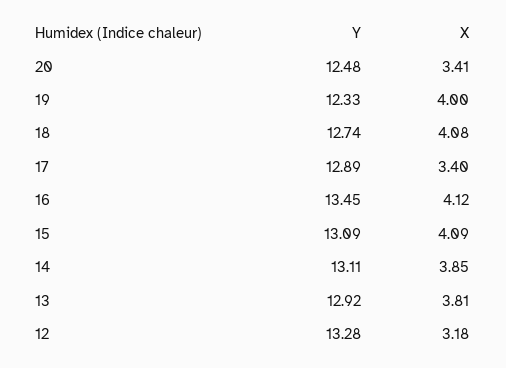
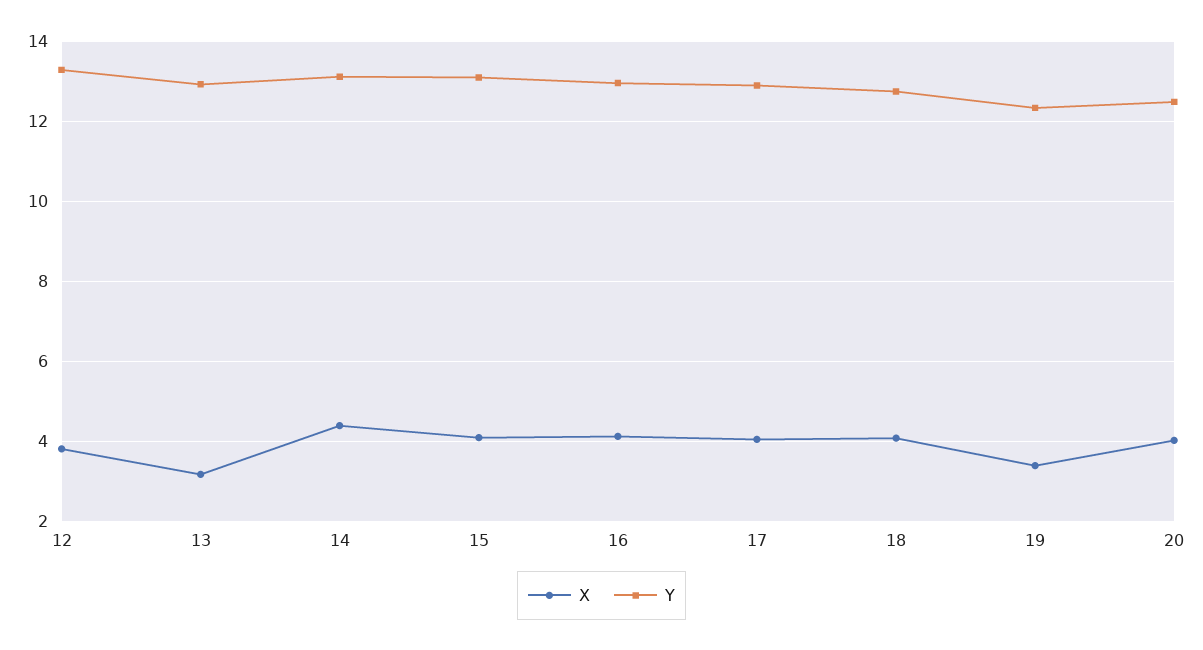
X, 20: 3.41 -> 4
X, 19: 4 -> 3.4
X, 17: 3.4 -> 4
Y, 16: 13.45 -> 13
X, 14: 3.85 -> 4.4
X, 13: 3.81 -> 3.2
X, 12: 3.18 -> 3.8

